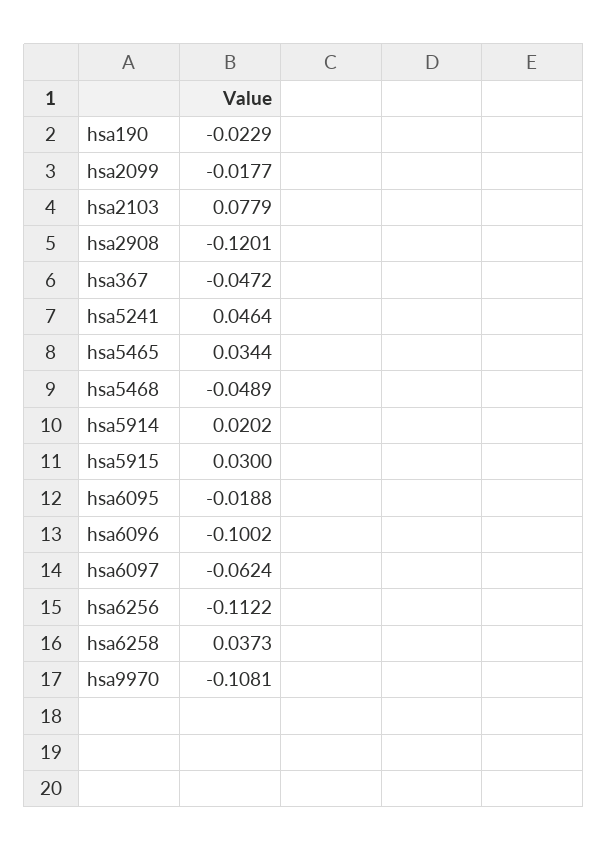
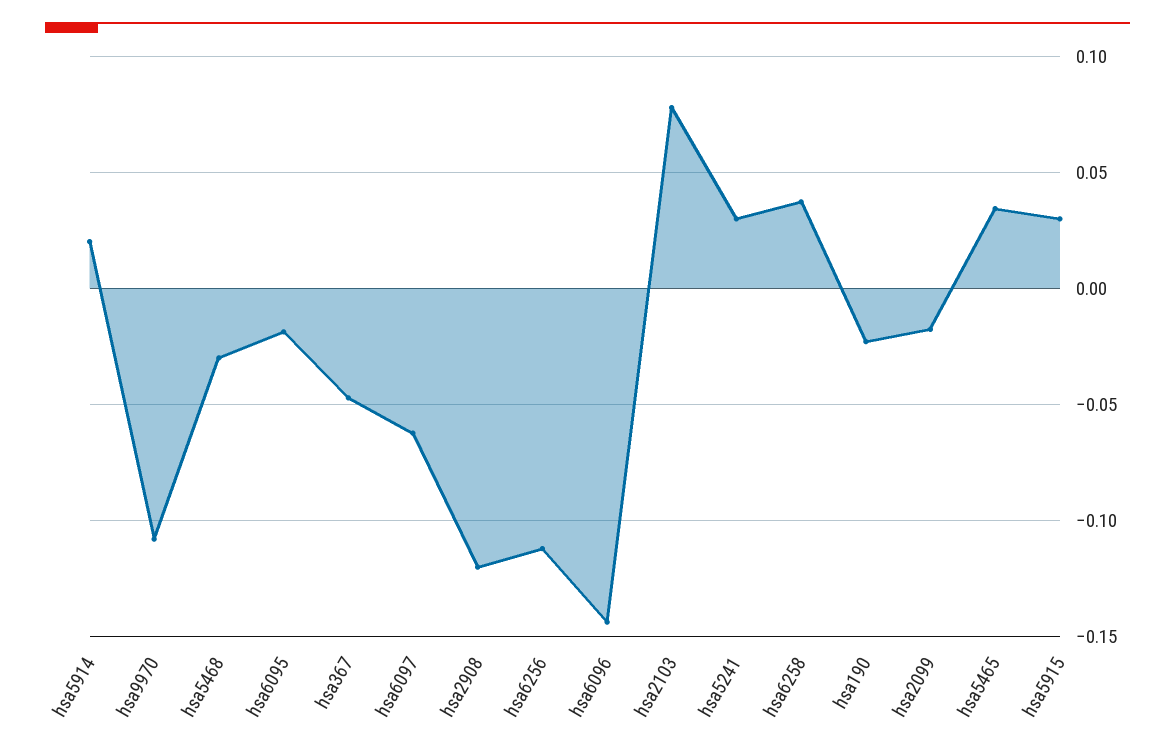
hsa5241: 0.0464 -> 0.03
hsa5468: -0.0489 -> -0.03
hsa6096: -0.1002 -> -0.145

